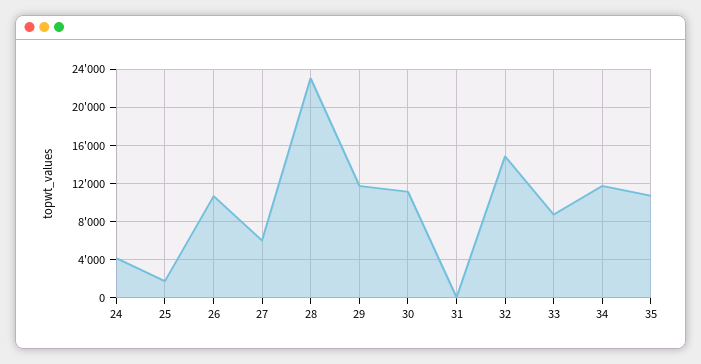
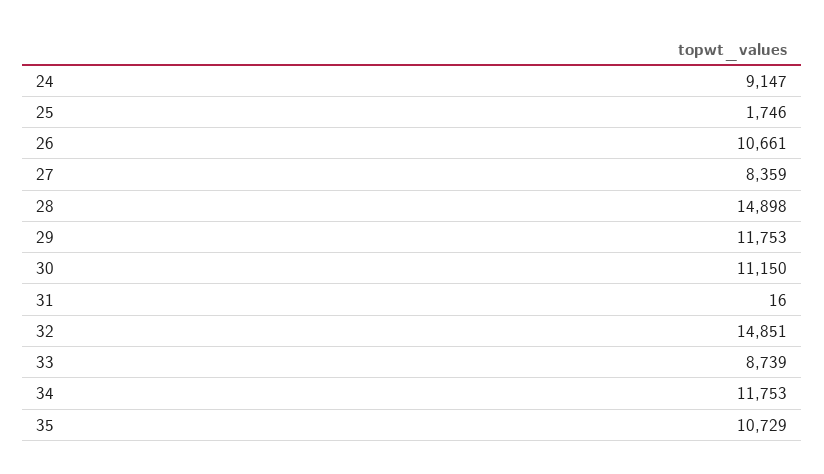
24: 4000 -> 9147
27: 6000 -> 8359
28: 23000 -> 14898

